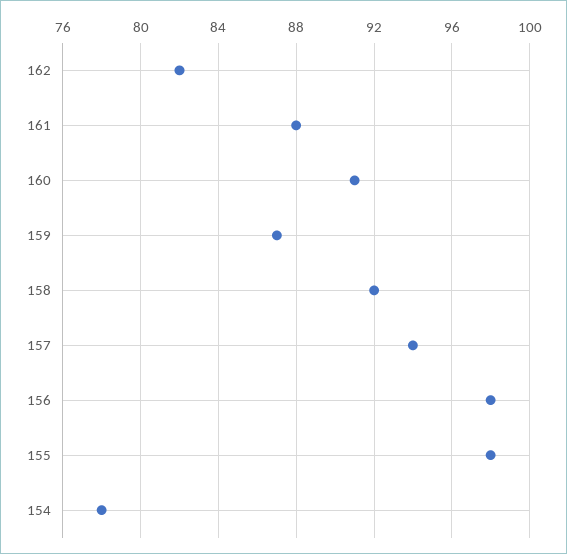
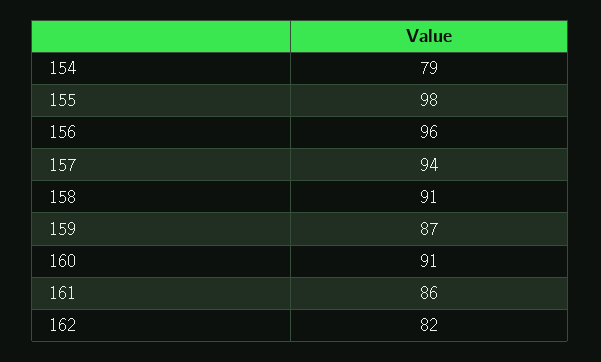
161: 88 -> 86
158: 92 -> 91
156: 98 -> 96
154: 78 -> 79

